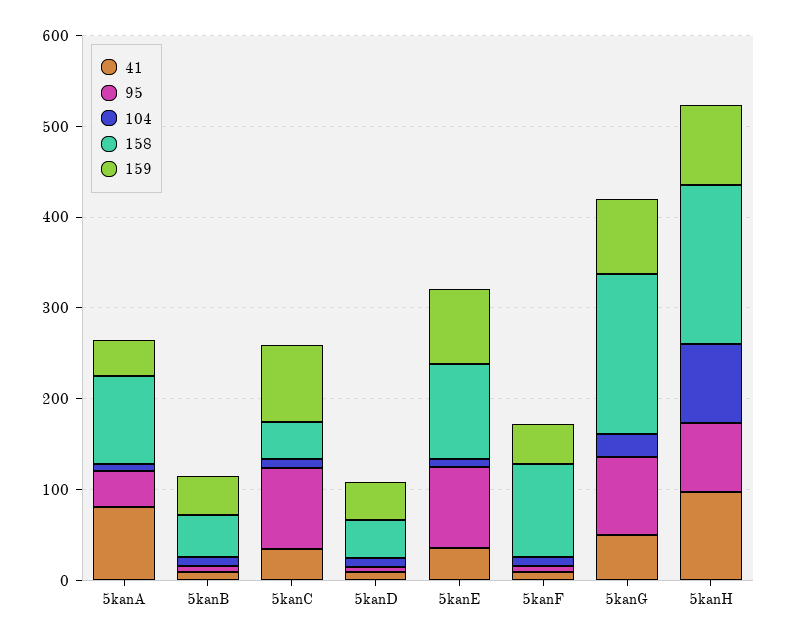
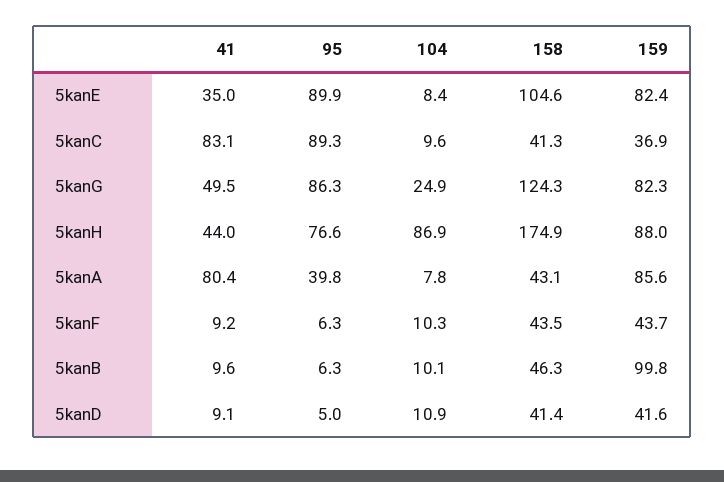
158, 5kanA: 100 -> 43.1
159, 5kanA: 40 -> 85.6
159, 5kanB: 40 -> 99.8
41, 5kanC: 40 -> 83.1
159, 5kanC: 80 -> 36.9
158, 5kanF: 100 -> 43.5
158, 5kanG: 180 -> 124.3
41, 5kanH: 100 -> 44

